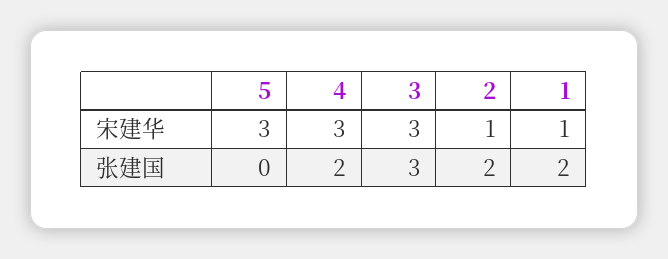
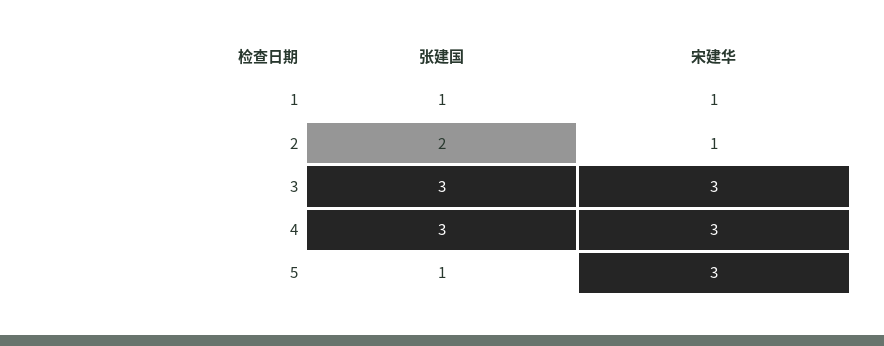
5, 张建国: 0 -> 1
4, 张建国: 2 -> 3
1, 张建国: 2 -> 1

